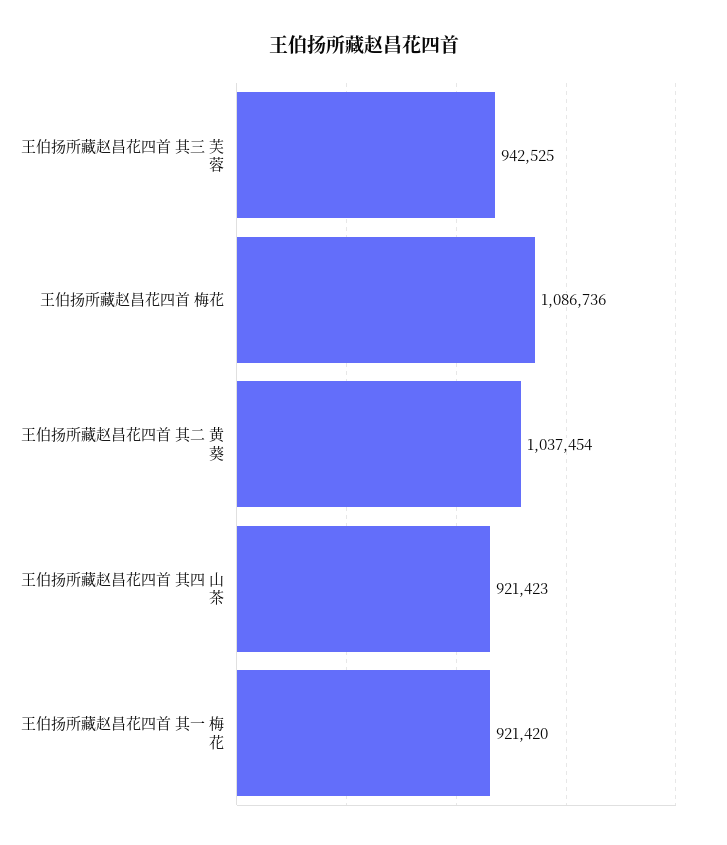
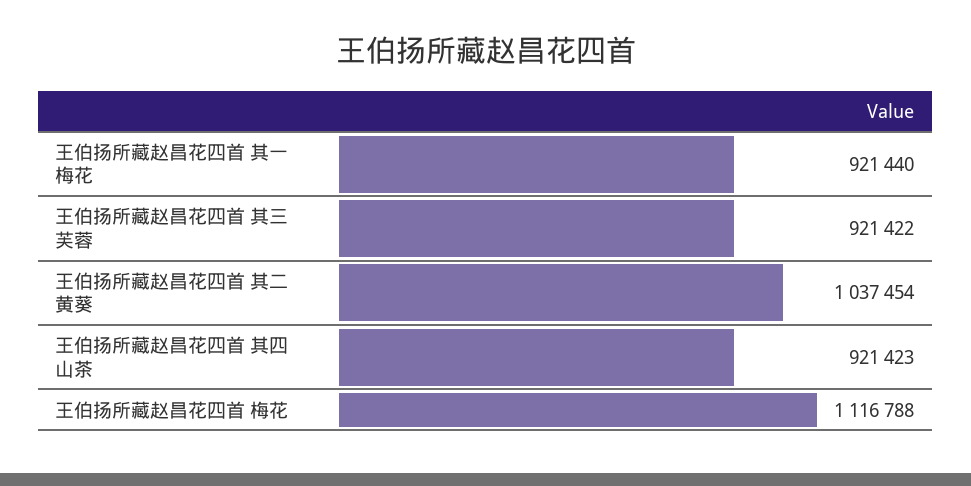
王伯扬所藏赵昌花四首 其三 芙蓉: 942525 -> 921422
王伯扬所藏赵昌花四首 梅花: 1086736 -> 1116788
王伯扬所藏赵昌花四首 其一 梅花: 921420 -> 921440

